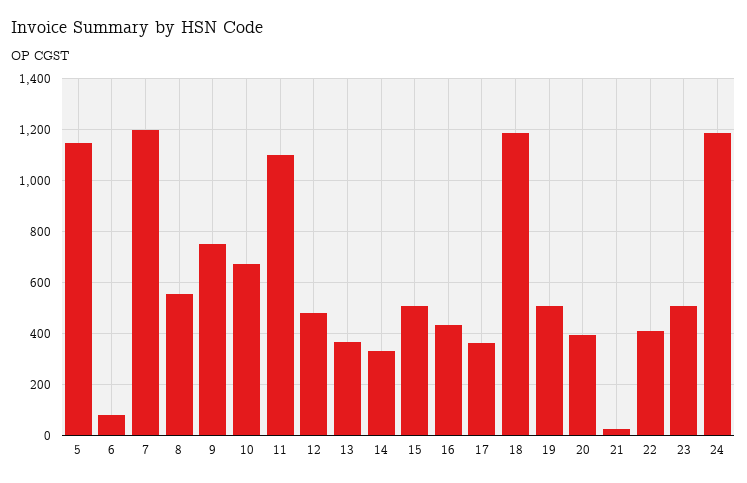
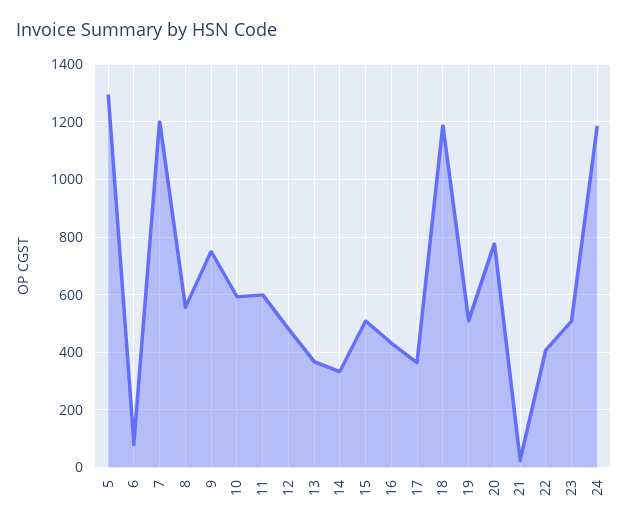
5: 1150 -> 1300
10: 675 -> 600
11: 1100 -> 600
20: 400 -> 775

